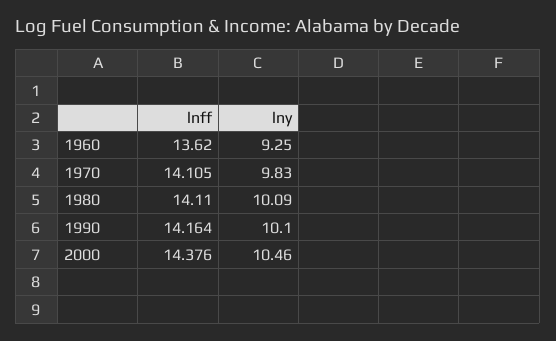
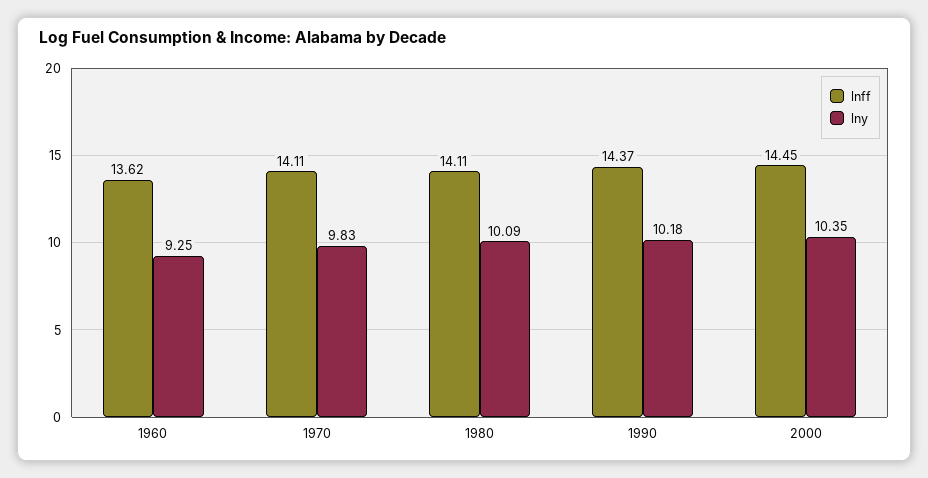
lnff, 1990: 14.164 -> 14.37
lny, 1990: 10.1 -> 10.18
lnff, 2000: 14.376 -> 14.45
lny, 2000: 10.46 -> 10.35

